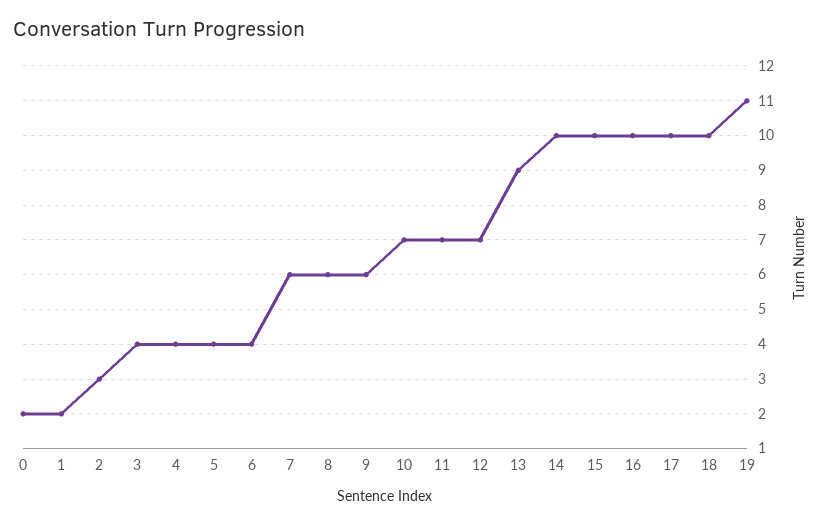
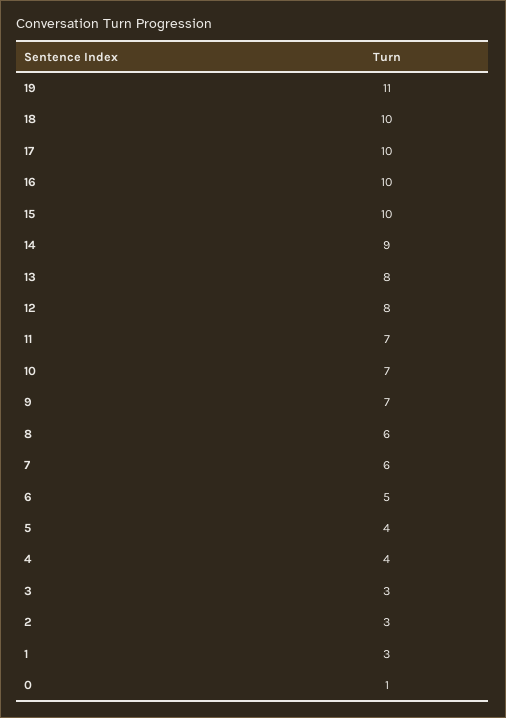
0: 2 -> 1
1: 2 -> 3
3: 4 -> 3
6: 4 -> 5
9: 6 -> 7
12: 7 -> 8
13: 9 -> 8
14: 10 -> 9

